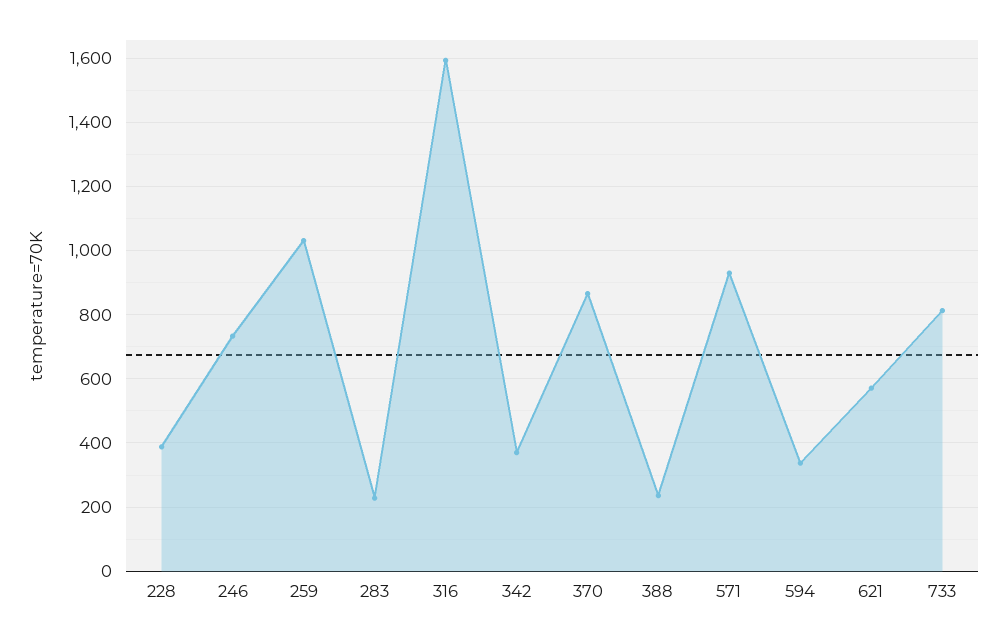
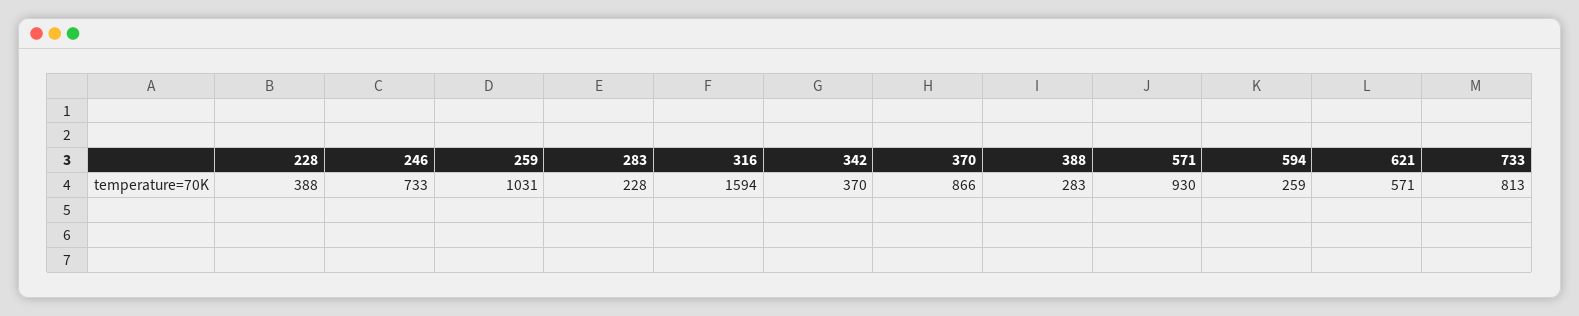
388: 240 -> 283
594: 340 -> 259

